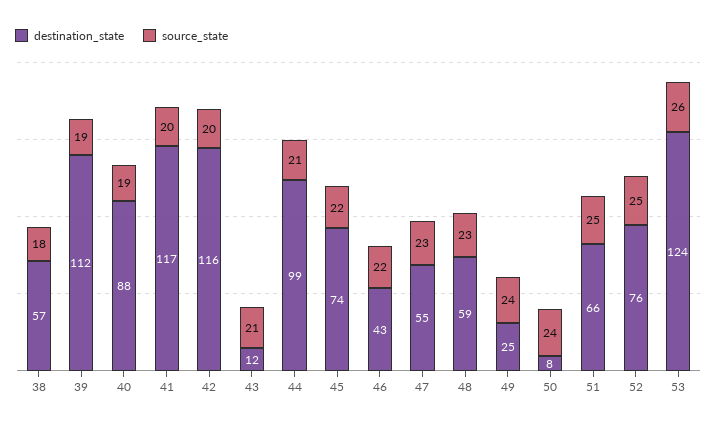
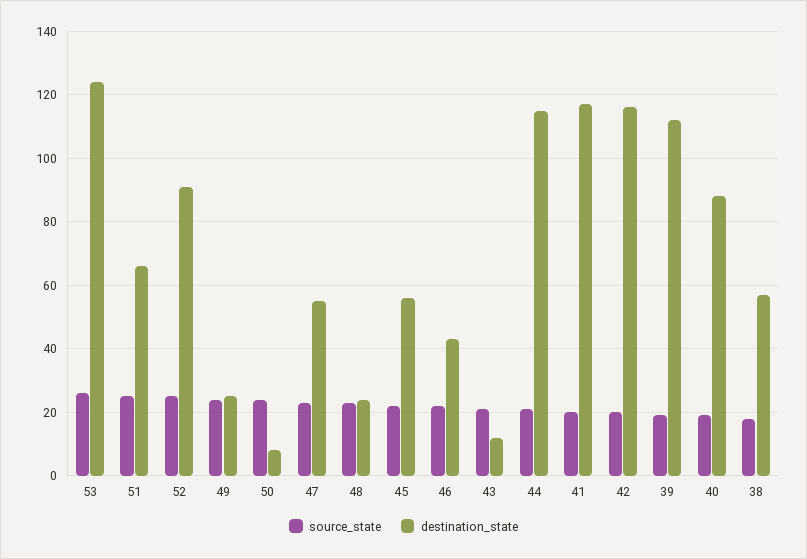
destination_state, 44: 99 -> 115
destination_state, 45: 74 -> 55
destination_state, 48: 59 -> 25
destination_state, 52: 76 -> 90

